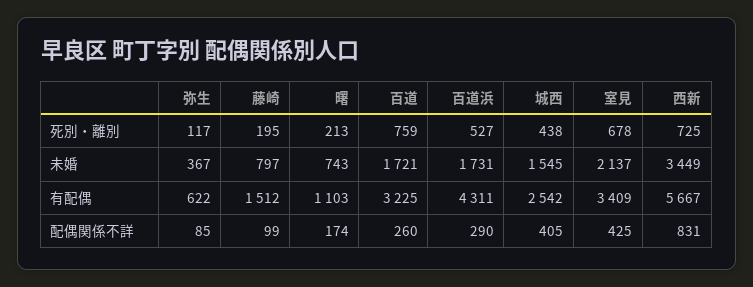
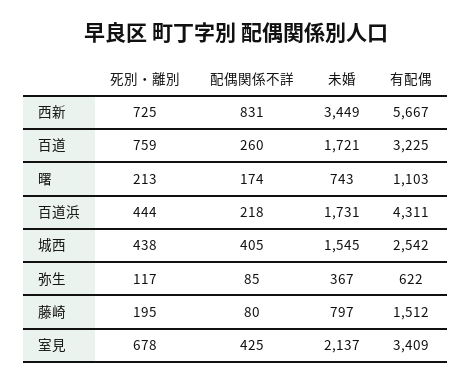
百道浜, 死別・離別: 527 -> 444
藤崎, 配偶関係不詳: 99 -> 80
百道浜, 配偶関係不詳: 290 -> 218

